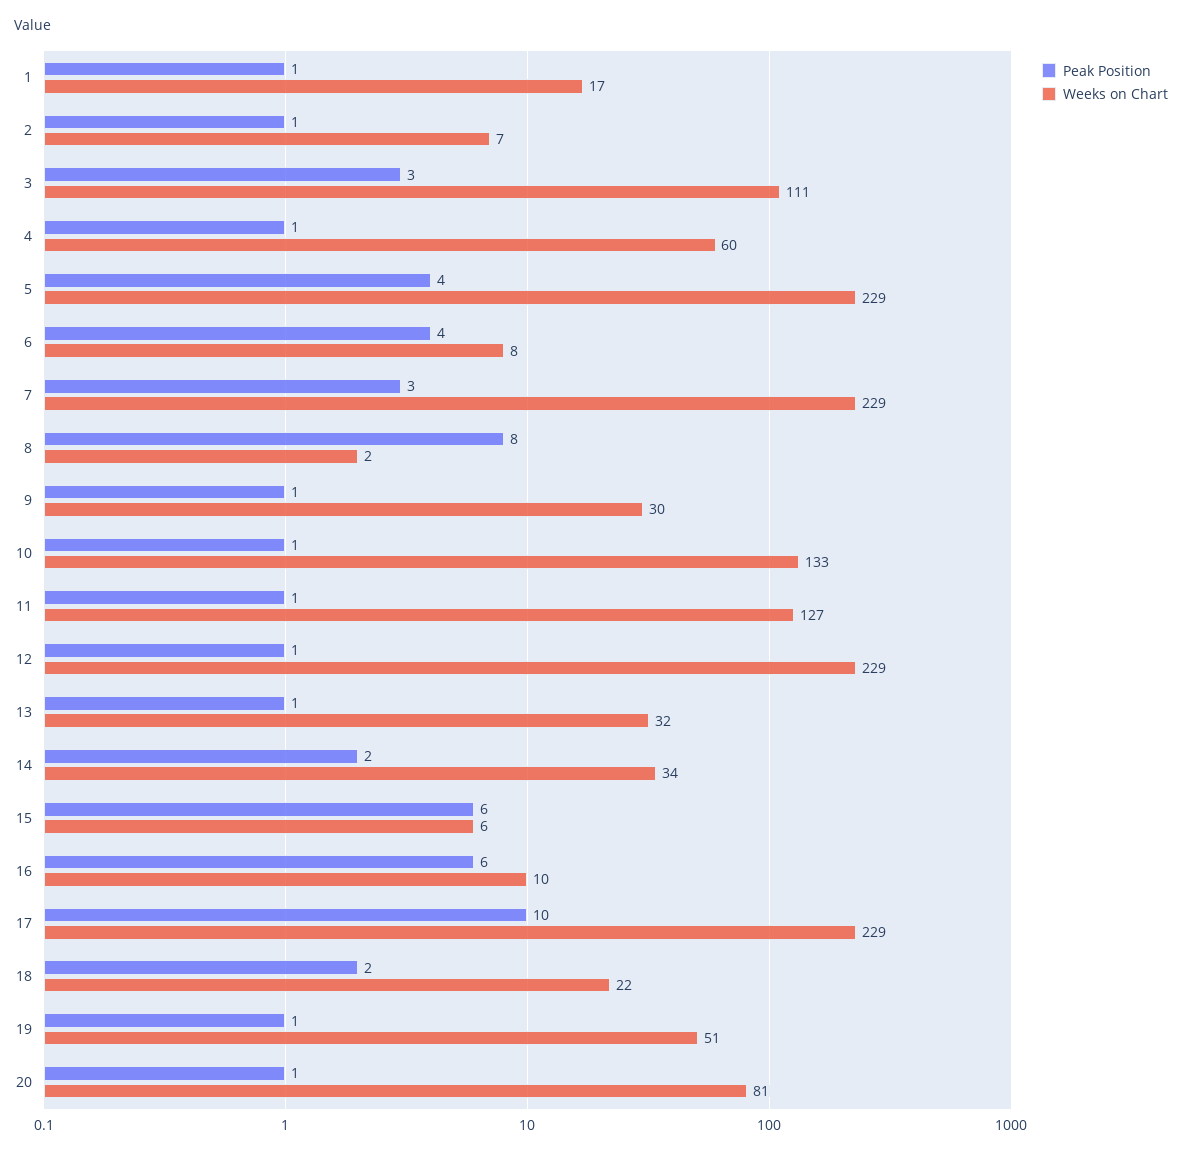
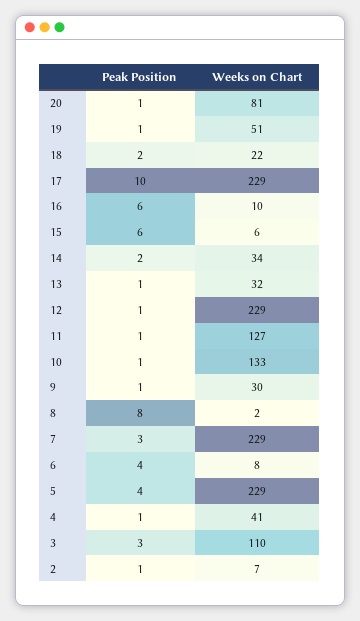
Peak Position, 1: 1 -> none
Weeks on Chart, 1: 17 -> none
Weeks on Chart, 3: 111 -> 110
Weeks on Chart, 4: 60 -> 41

